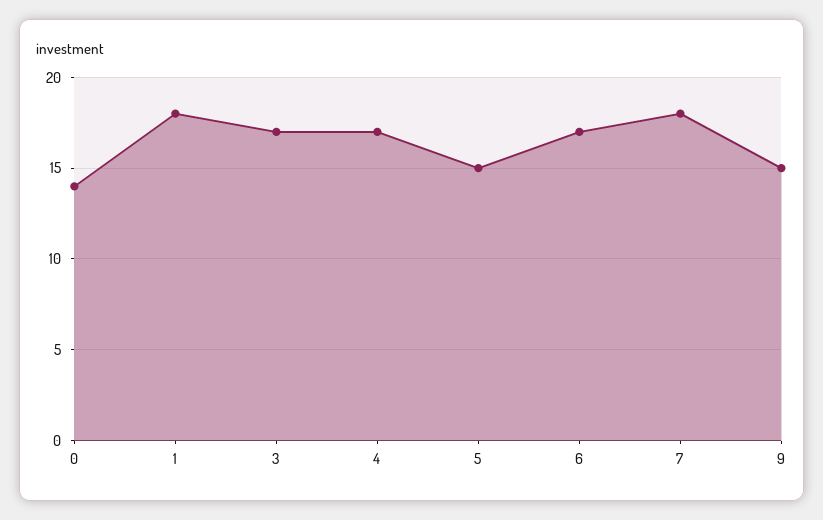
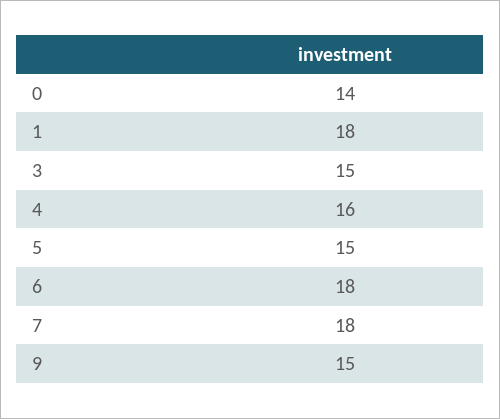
3: 17 -> 15
4: 17 -> 16
6: 17 -> 18

